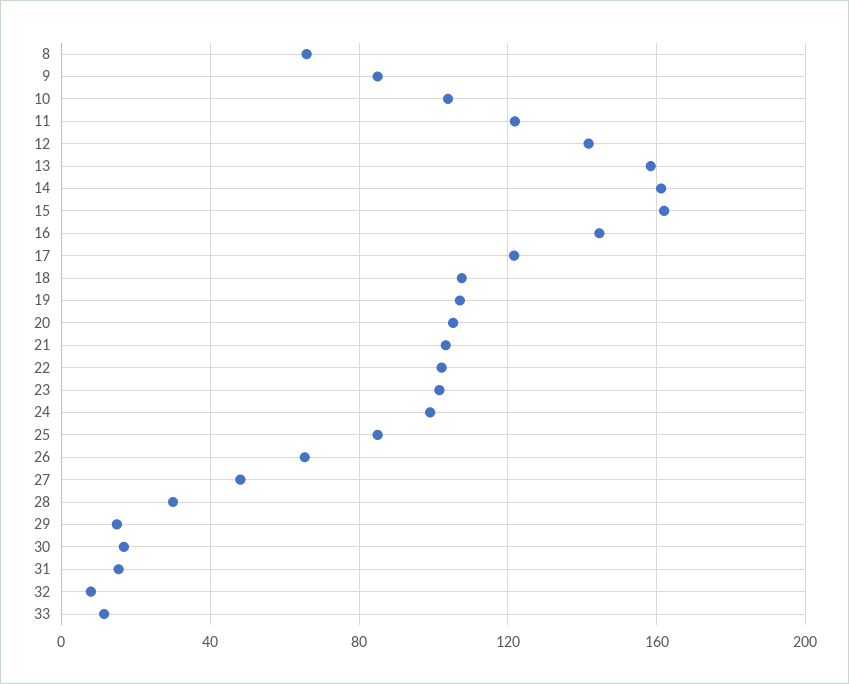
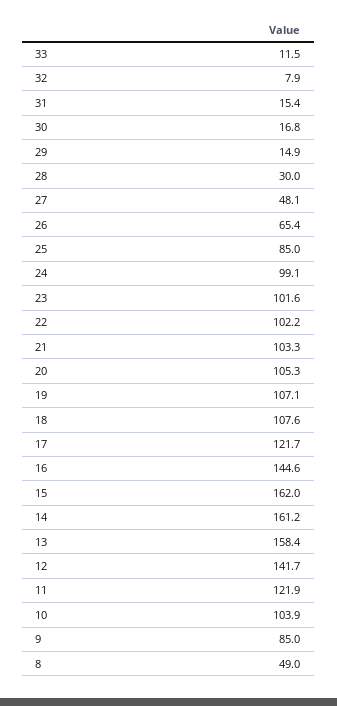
8: 65 -> 49

